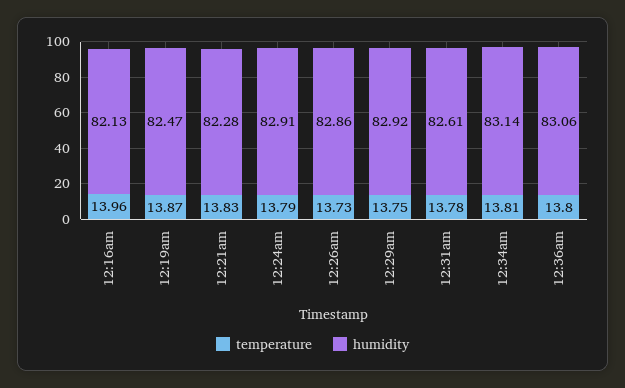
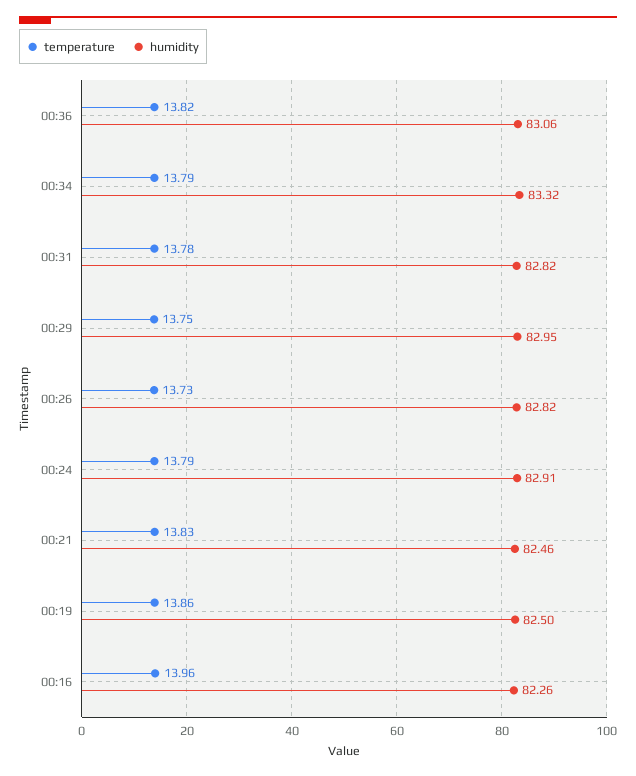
humidity, 12:16am: 82.13 -> 82.26
temperature, 12:19am: 13.87 -> 13.86
humidity, 12:19am: 82.47 -> 82.5
humidity, 12:21am: 82.28 -> 82.46
humidity, 12:26am: 82.86 -> 82.82
humidity, 12:29am: 82.92 -> 82.95
humidity, 12:31am: 82.61 -> 82.82
temperature, 12:34am: 13.81 -> 13.79
humidity, 12:34am: 83.14 -> 83.32
temperature, 12:36am: 13.8 -> 13.82

